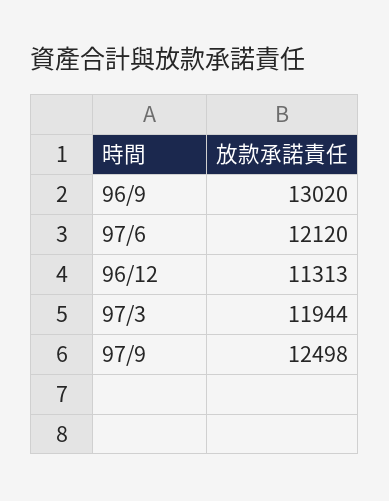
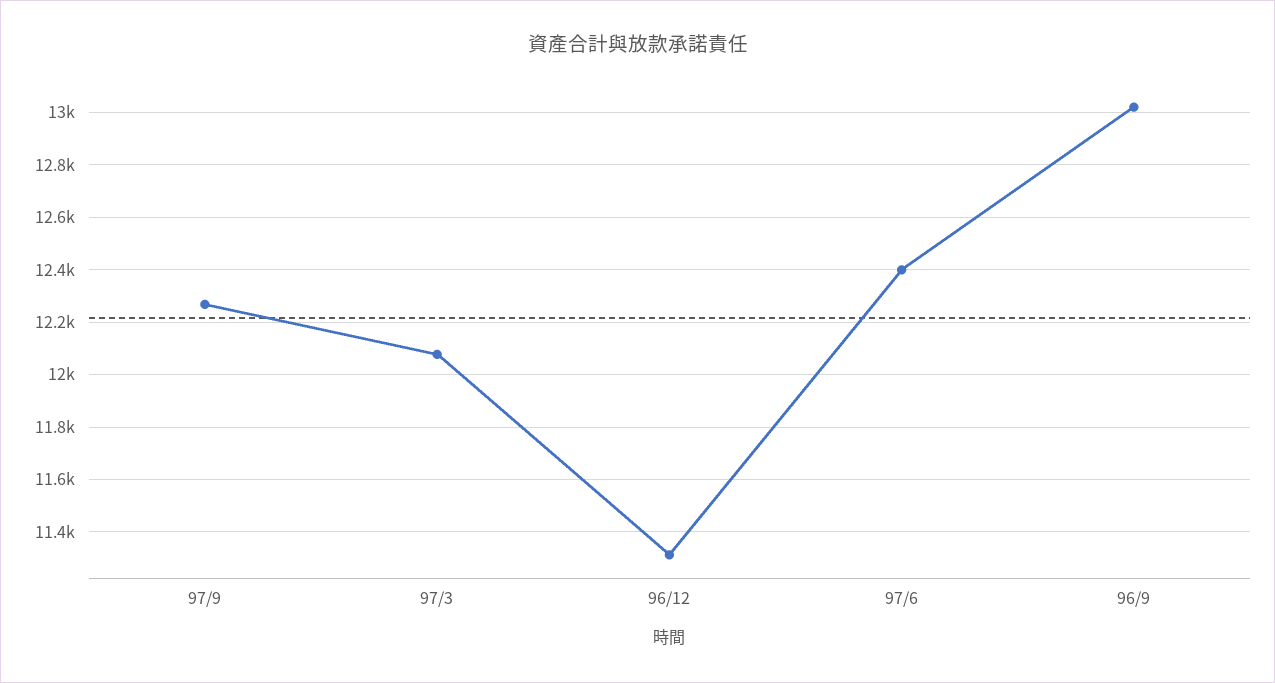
97/6: 12120 -> 12400
97/3: 11944 -> 12075
97/9: 12498 -> 12275

